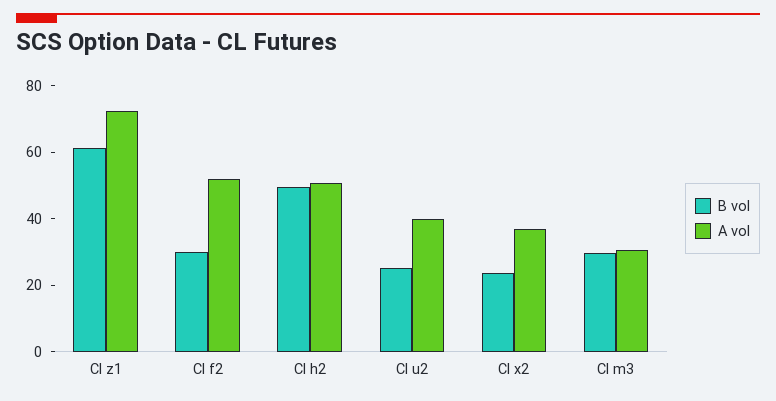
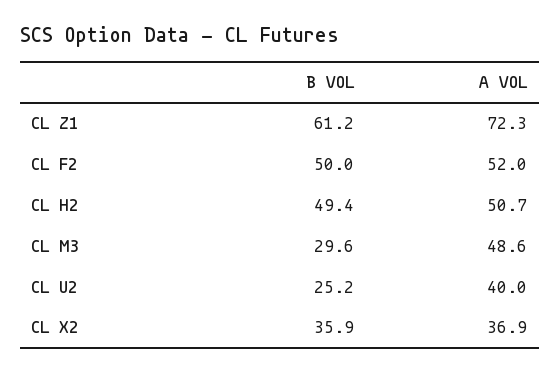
B vol, Cl f2: 30 -> 50
B vol, Cl x2: 25 -> 35.9
A vol, Cl m3: 30 -> 48.6

